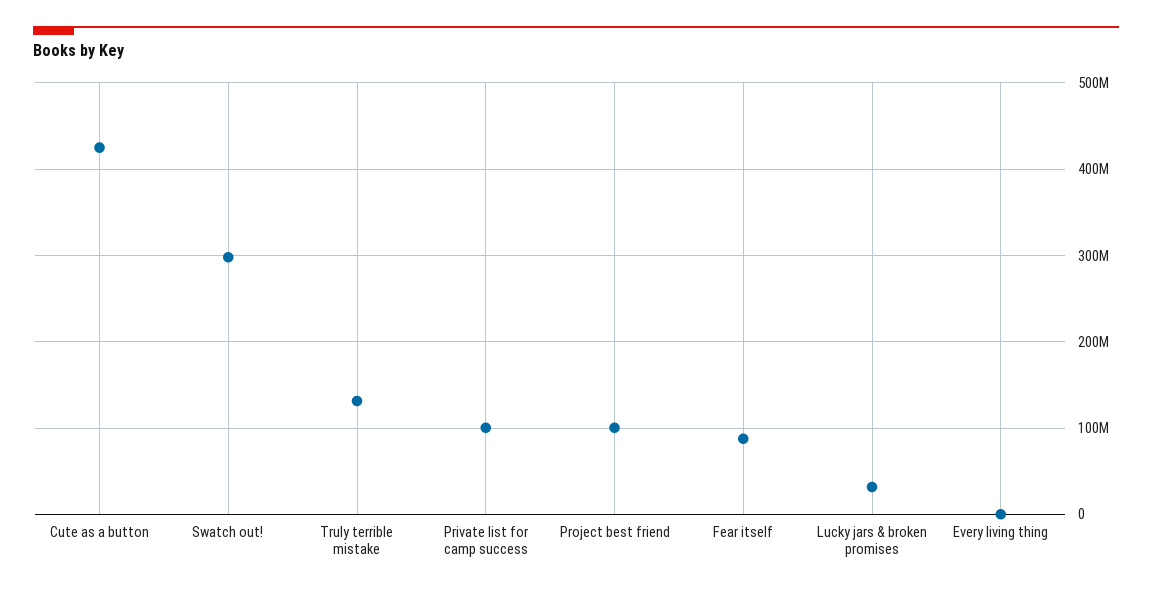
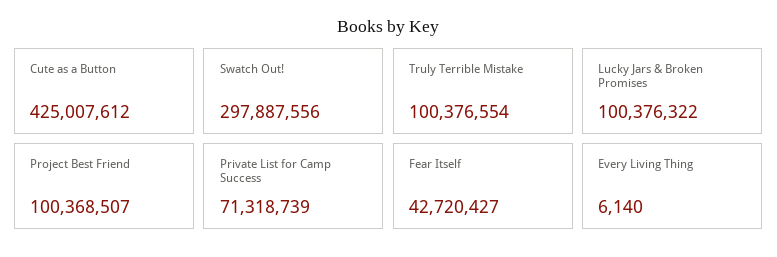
Truly terrible mistake: 130000000 -> 100376554
Private list for camp success: 100000000 -> 71318739
Fear itself: 90000000 -> 42720427
Lucky jars & broken promises: 30000000 -> 100376322

